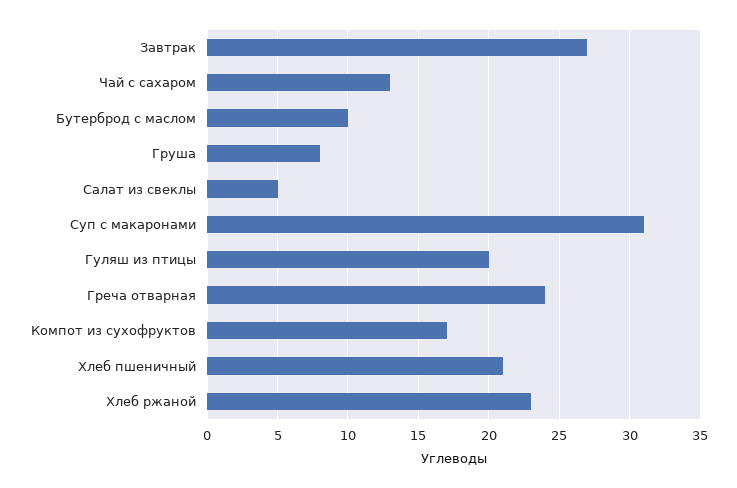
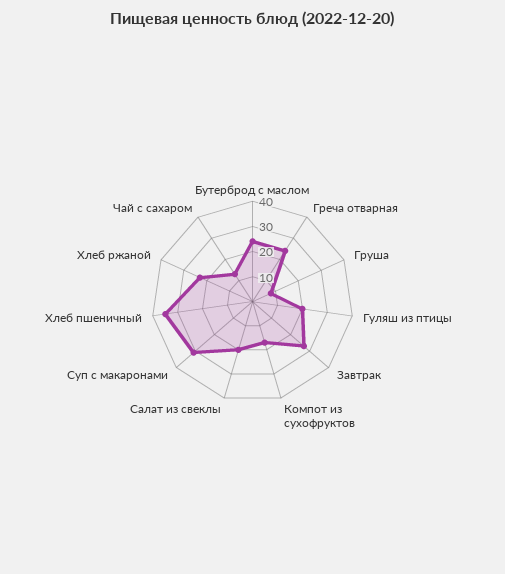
Бутерброд с маслом: 10 -> 25
Салат из свеклы: 5 -> 20
Хлеб пшеничный: 21 -> 35

